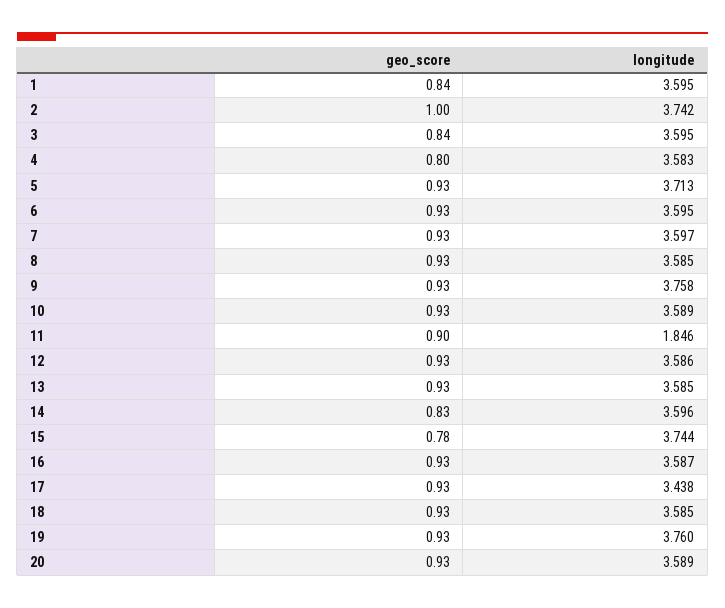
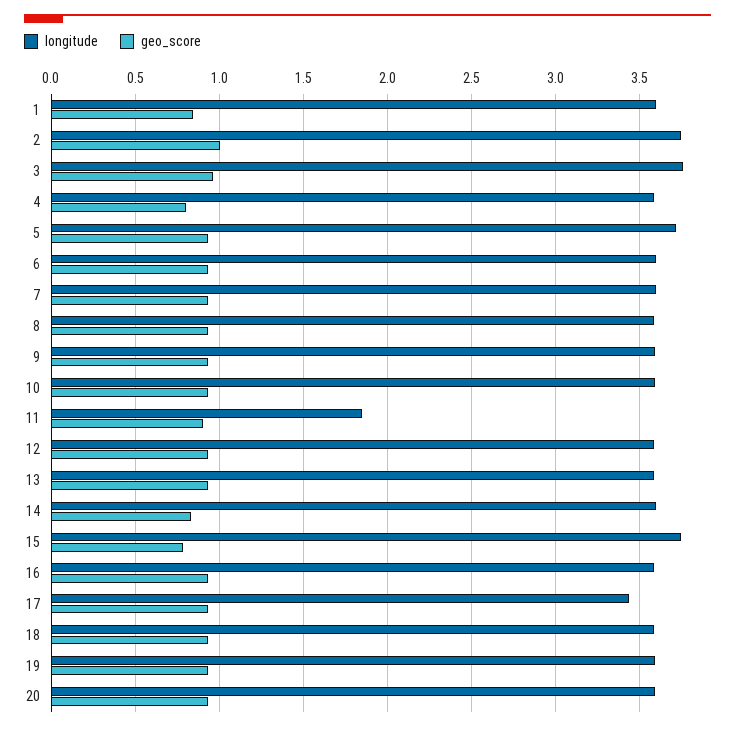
geo_score, 3: 0.84 -> 0.95
longitude, 3: 3.595 -> 3.75
longitude, 9: 3.758 -> 3.6
longitude, 19: 3.76 -> 3.6

